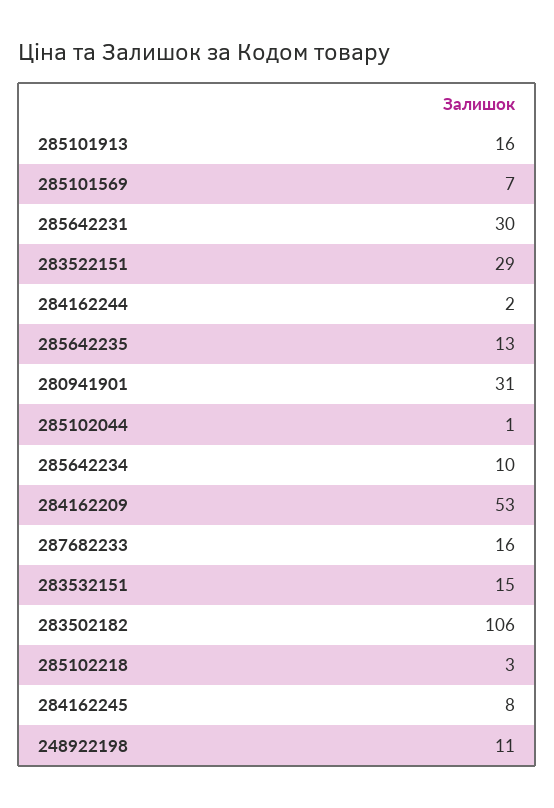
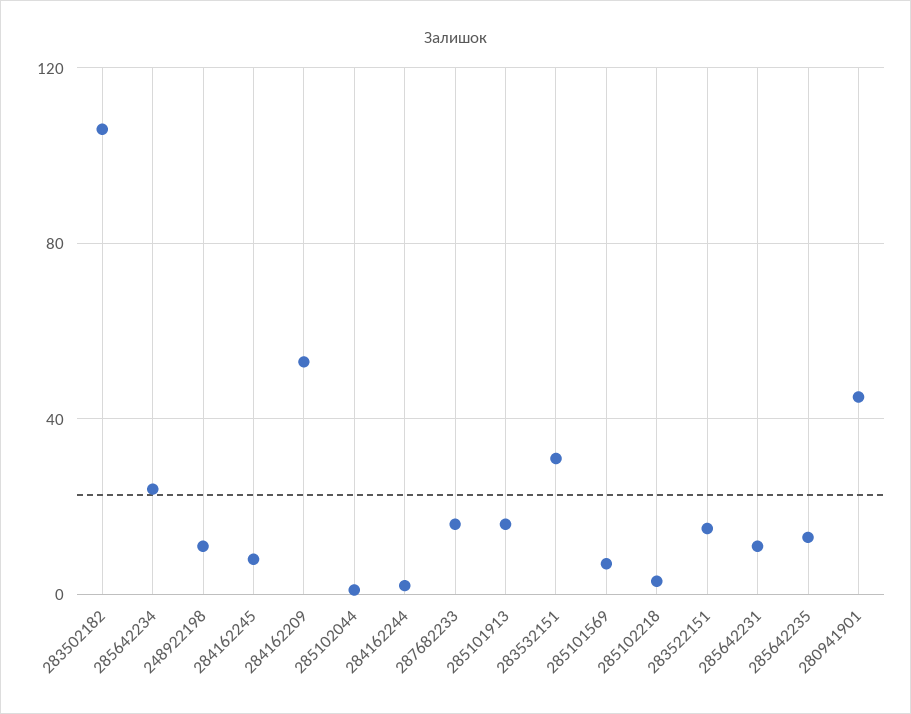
285642231: 30 -> 10
283522151: 29 -> 15
280941901: 31 -> 45
285642234: 10 -> 25
283532151: 15 -> 30

